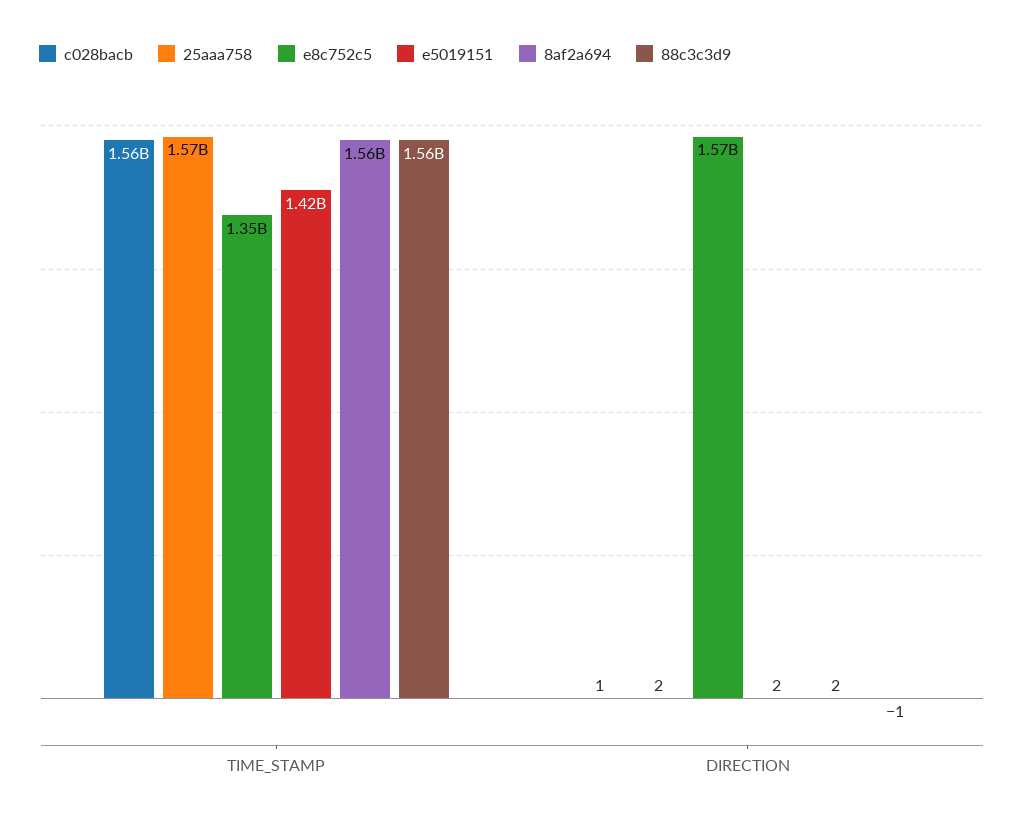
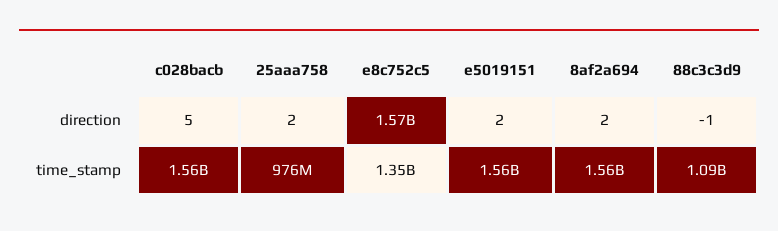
25aaa758, TIME_STAMP: 1570000000 -> 976000000
e5019151, TIME_STAMP: 1420000000 -> 1560000000
88c3c3d9, TIME_STAMP: 1560000000 -> 1090000000
c028bacb, DIRECTION: 1 -> 5

